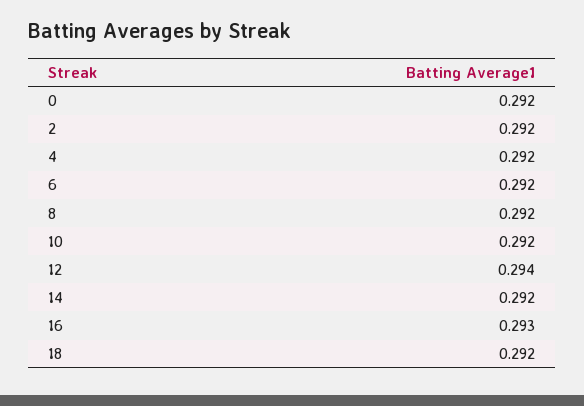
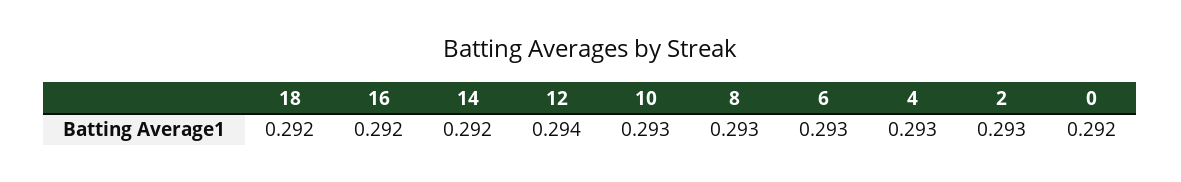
2: 0.292 -> 0.293
4: 0.292 -> 0.293
6: 0.292 -> 0.293
8: 0.292 -> 0.293
10: 0.292 -> 0.293
16: 0.293 -> 0.292

